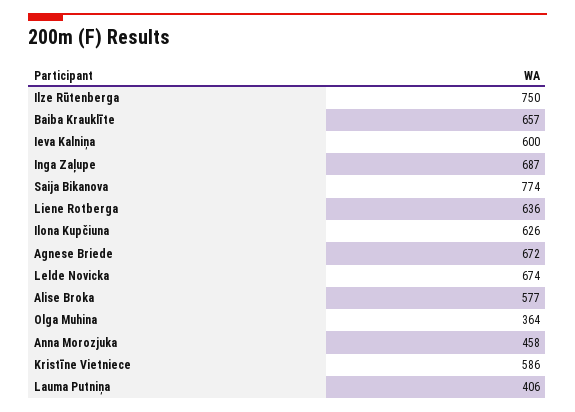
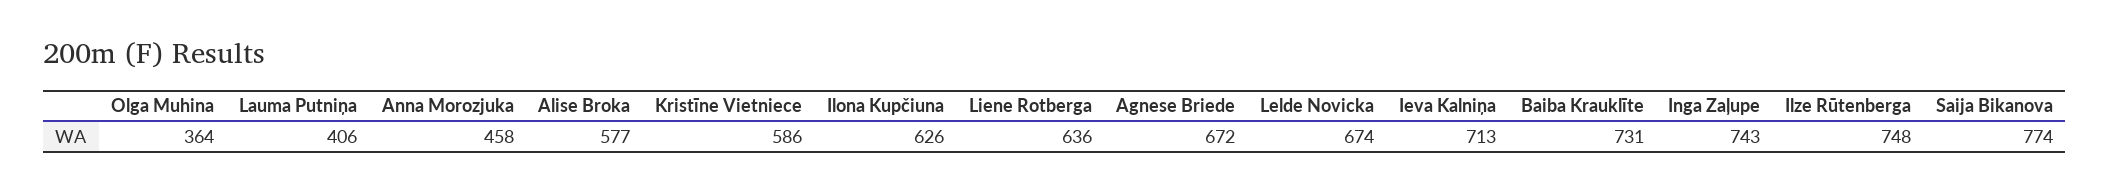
Ilze Rūtenberga: 750 -> 748
Baiba Krauklīte: 657 -> 731
Ieva Kalniņa: 600 -> 713
Inga Zaļupe: 687 -> 743

